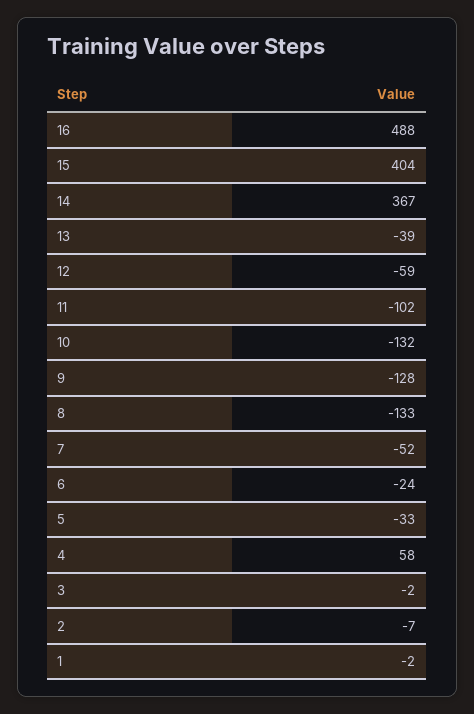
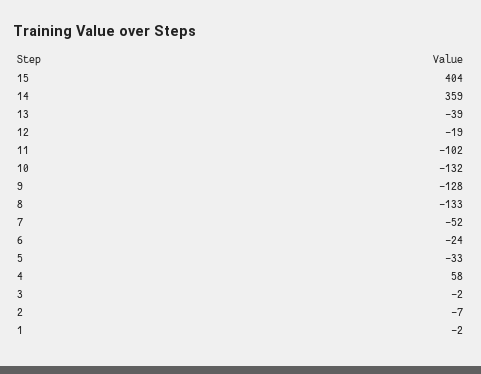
16: 488 -> none
14: 367 -> 359
12: -59 -> -19

